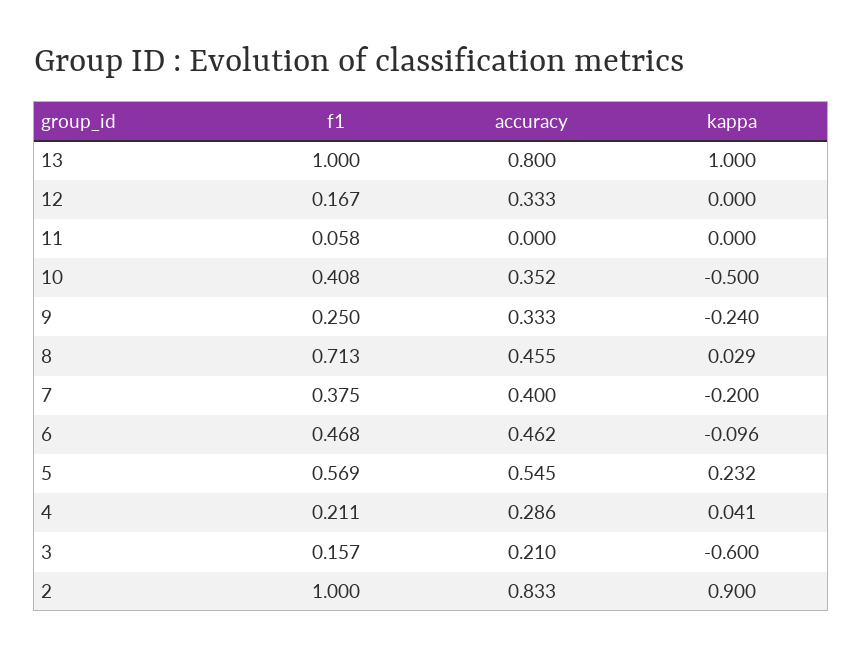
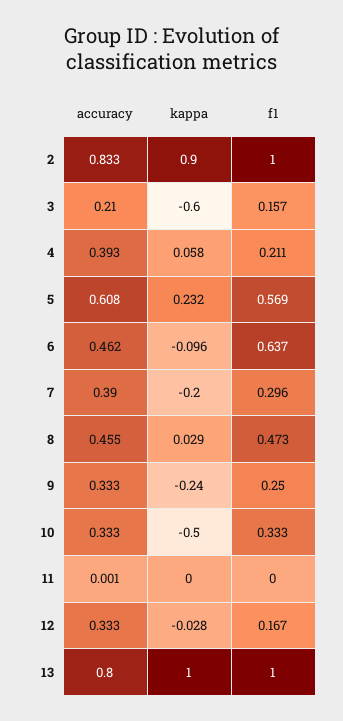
kappa, 12: 0 -> -0.028
f1, 11: 0.058 -> 0
accuracy, 11: 0 -> 0.001
f1, 10: 0.408 -> 0.333
accuracy, 10: 0.352 -> 0.333
f1, 8: 0.713 -> 0.473
f1, 7: 0.375 -> 0.296
accuracy, 7: 0.4 -> 0.39
f1, 6: 0.468 -> 0.637
accuracy, 5: 0.545 -> 0.608
accuracy, 4: 0.286 -> 0.393
kappa, 4: 0.041 -> 0.058

